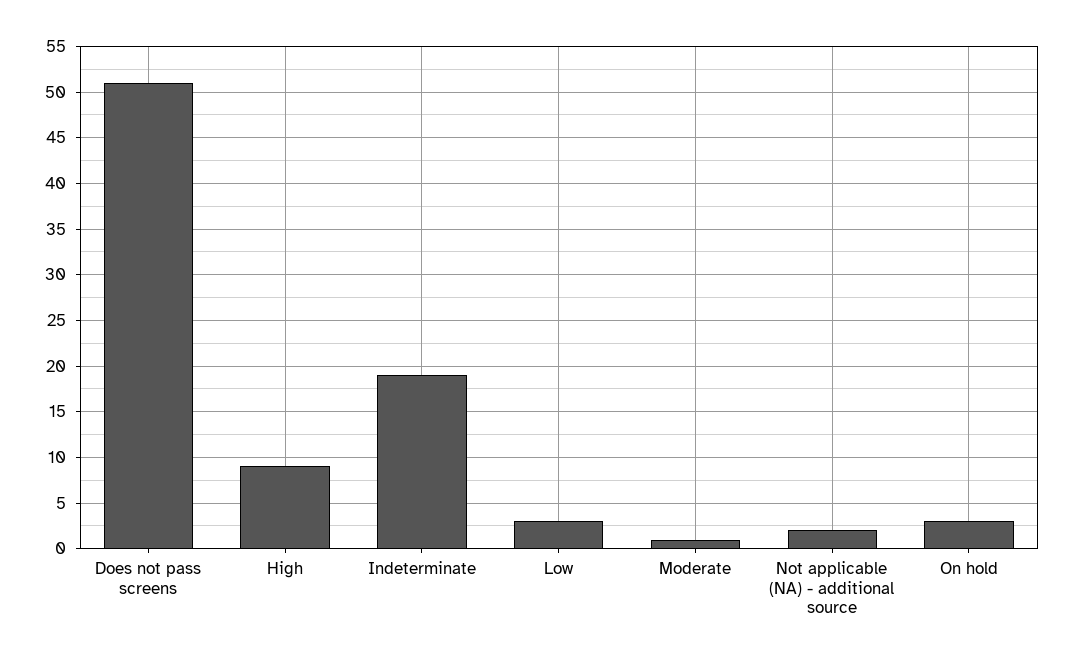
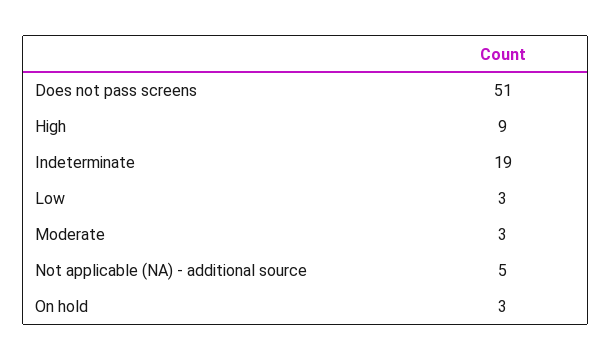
Moderate: 1 -> 3
Not applicable (NA) - additional source: 2 -> 5

